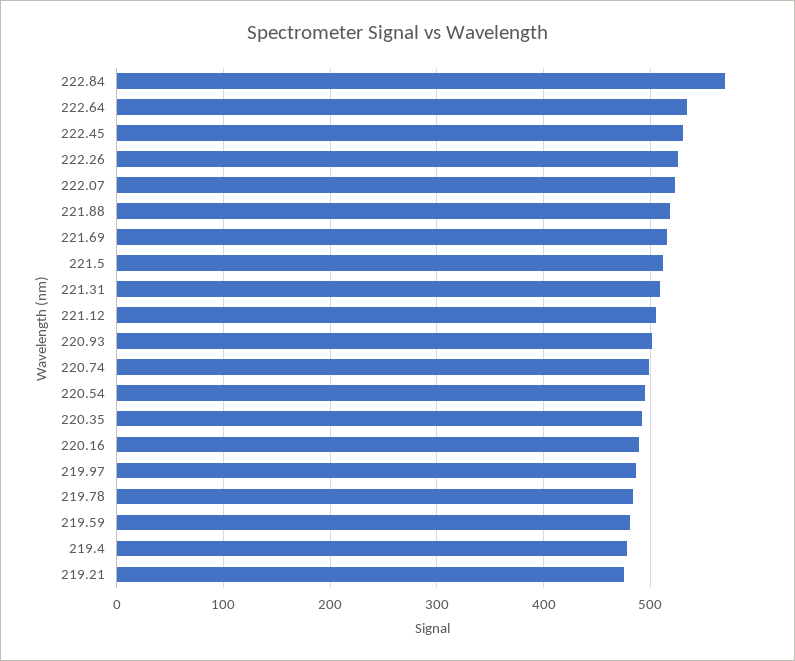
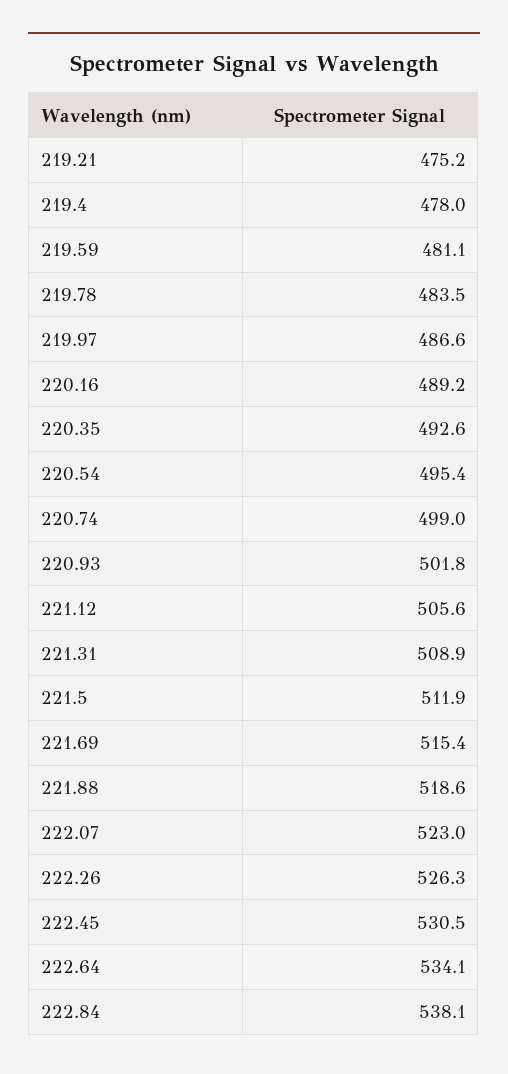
222.84: 570 -> 538.1

